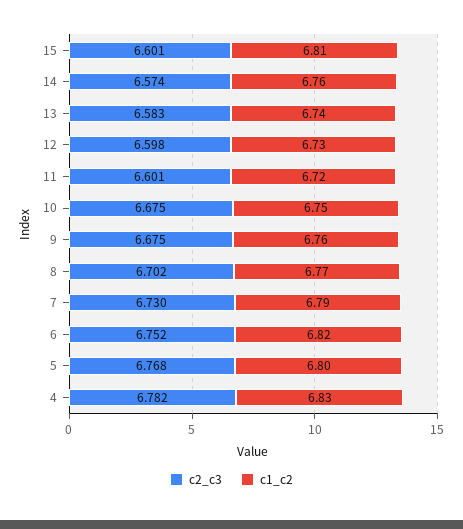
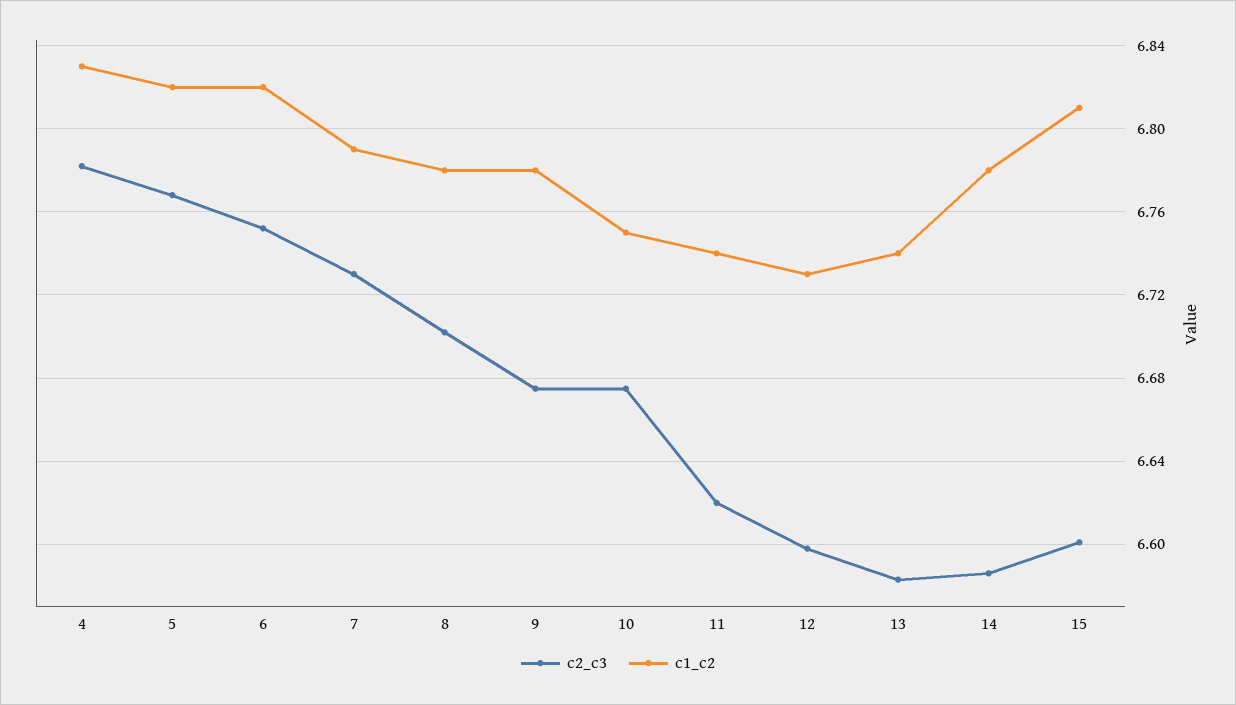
c2_c3, 14: 6.574 -> 6.585
c1_c2, 14: 6.76 -> 6.78
c2_c3, 11: 6.601 -> 6.62
c1_c2, 11: 6.72 -> 6.74
c1_c2, 9: 6.76 -> 6.78
c1_c2, 8: 6.77 -> 6.78
c1_c2, 5: 6.8 -> 6.82

